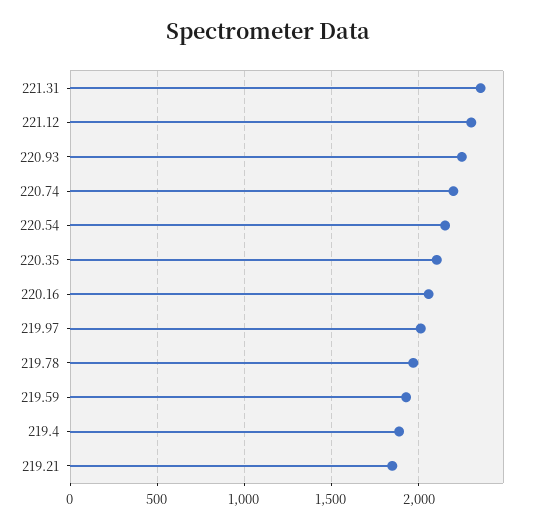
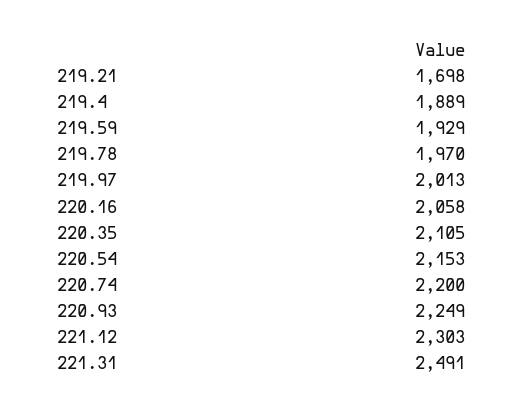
221.31: 2350 -> 2491
219.21: 1850 -> 1698

